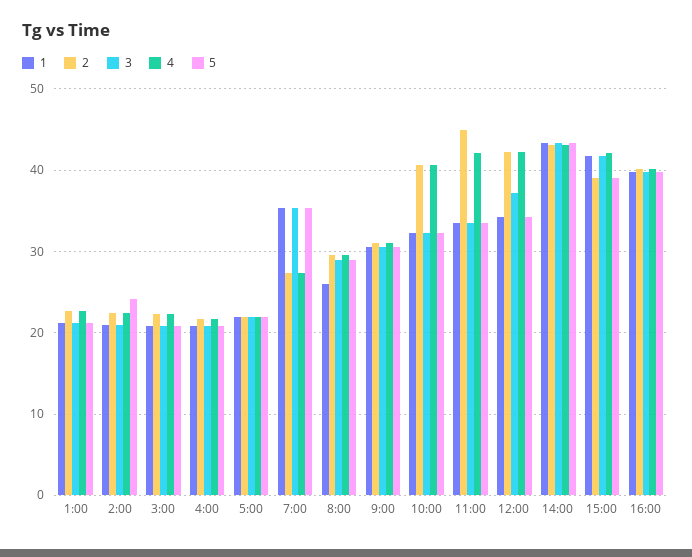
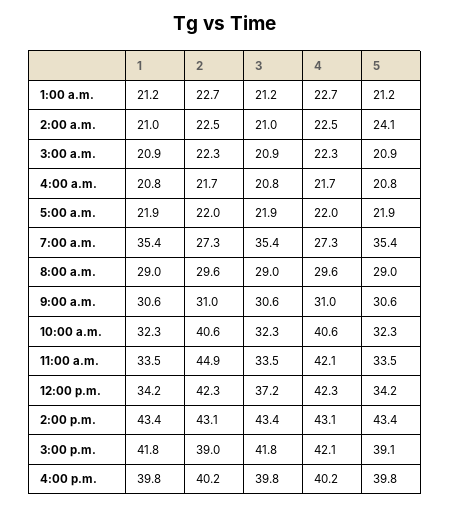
1, 8:00: 26 -> 29

